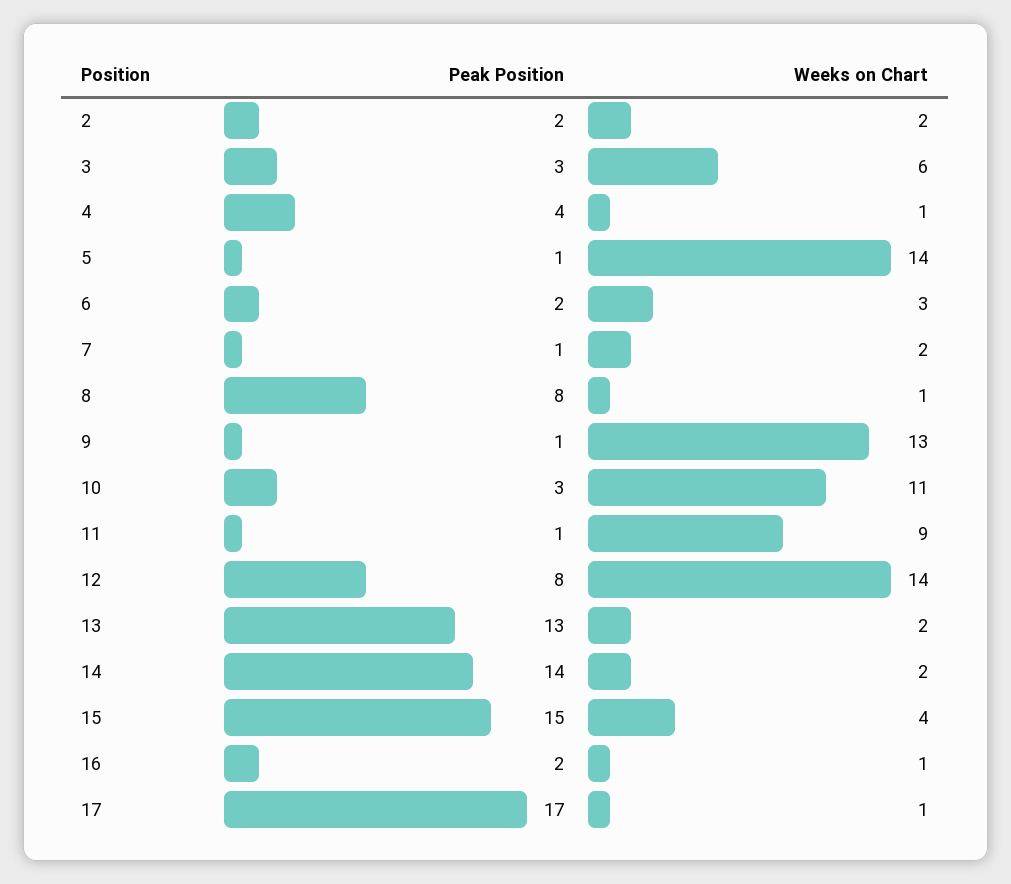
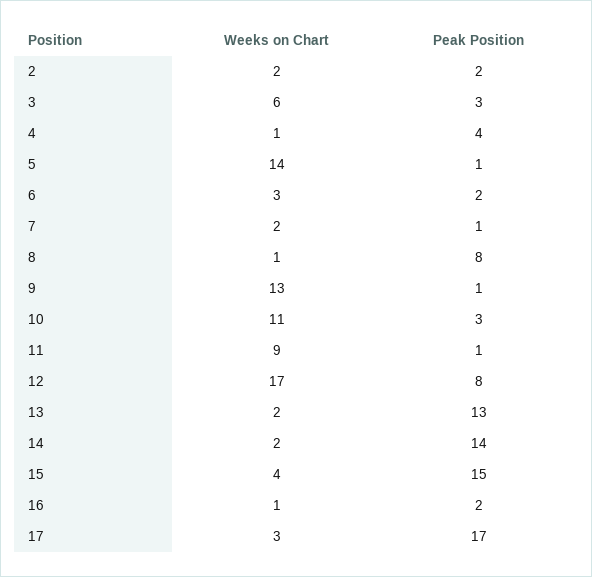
Weeks on Chart, 12: 14 -> 17
Weeks on Chart, 17: 1 -> 3

